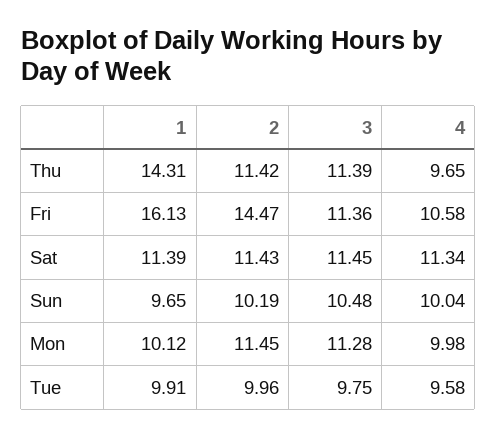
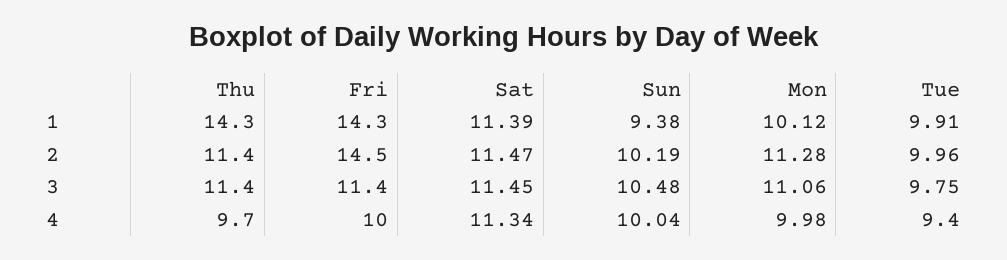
1, Fri: 16.13 -> 14.3
4, Fri: 10.58 -> 10
2, Sat: 11.43 -> 11.47
1, Sun: 9.65 -> 9.38
2, Mon: 11.45 -> 11.28
3, Mon: 11.28 -> 11.06
4, Tue: 9.58 -> 9.4

